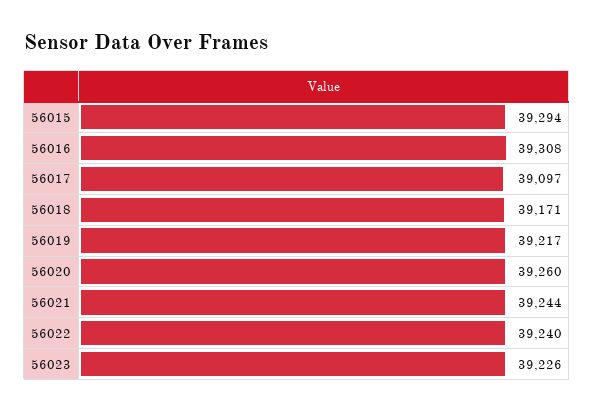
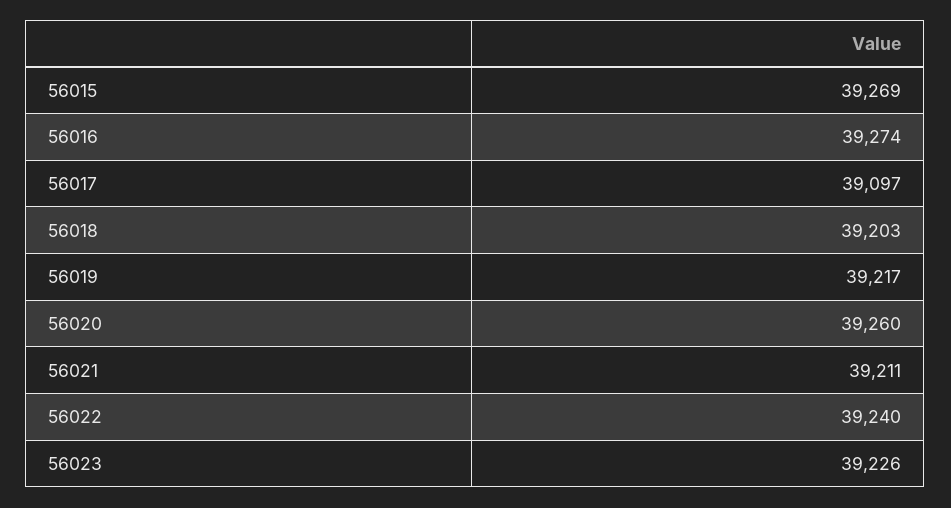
56015: 39294 -> 39269
56016: 39308 -> 39274
56018: 39171 -> 39203
56021: 39244 -> 39211

